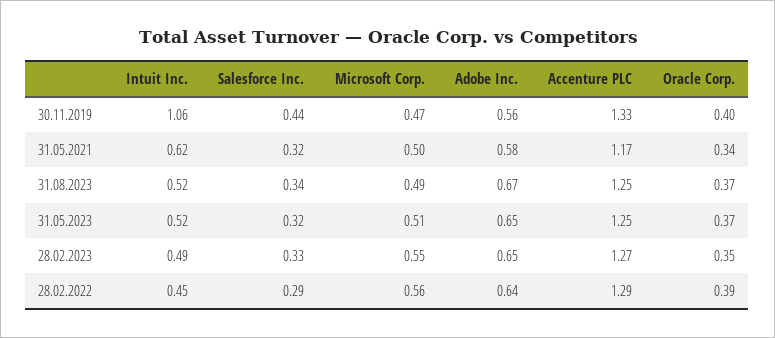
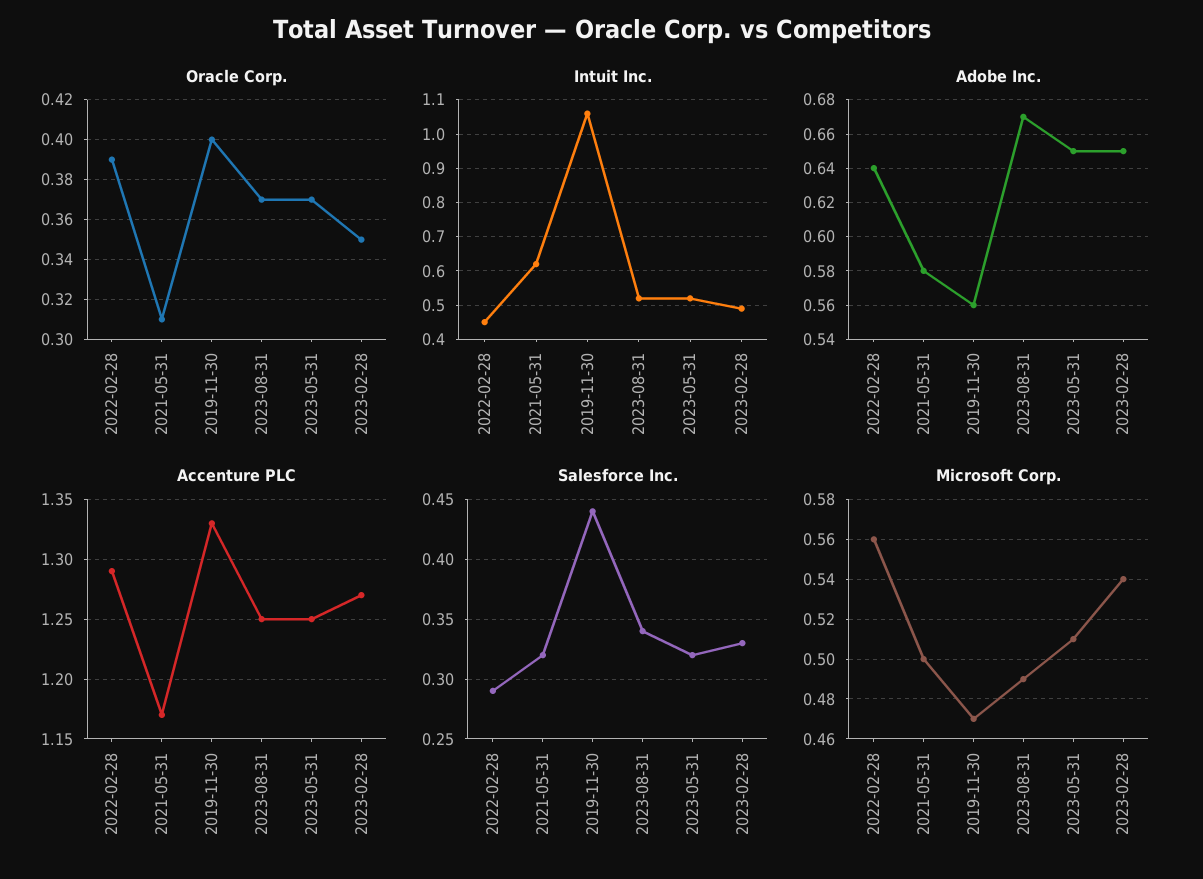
Oracle Corp., 31.05.2021: 0.34 -> 0.31
Microsoft Corp., 28.02.2023: 0.55 -> 0.54

